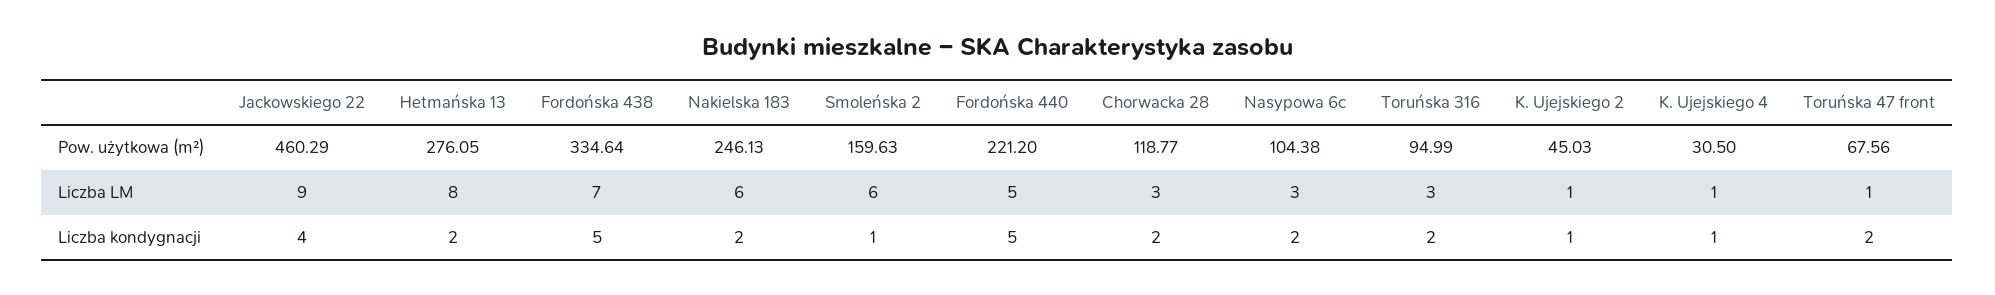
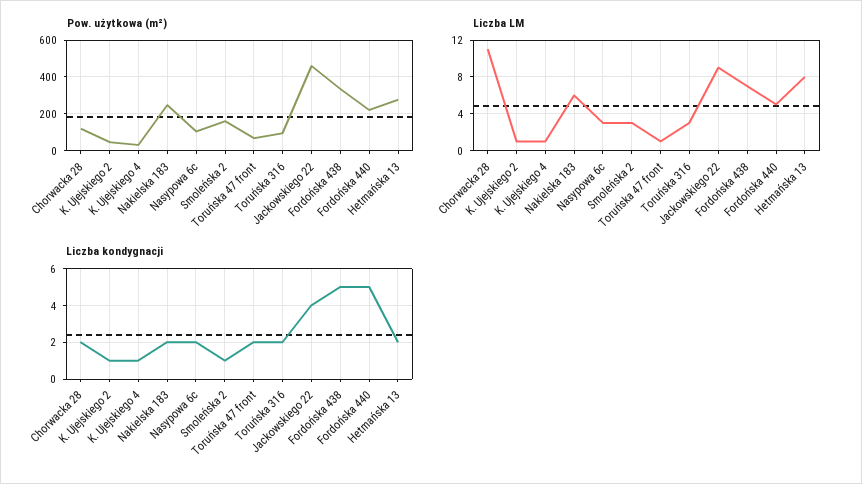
Liczba LM, Smoleńska 2: 6 -> 3
Liczba LM, Chorwacka 28: 3 -> 11

